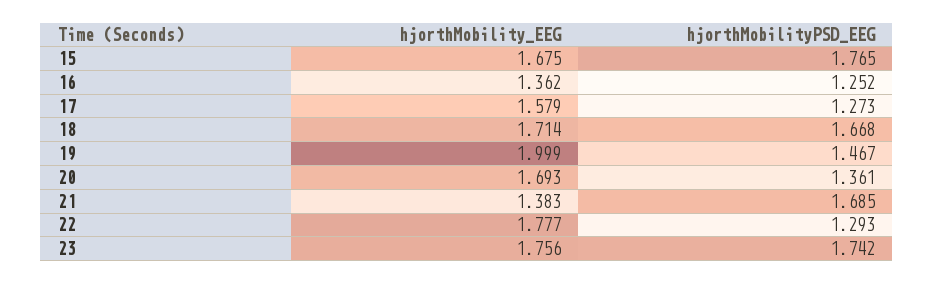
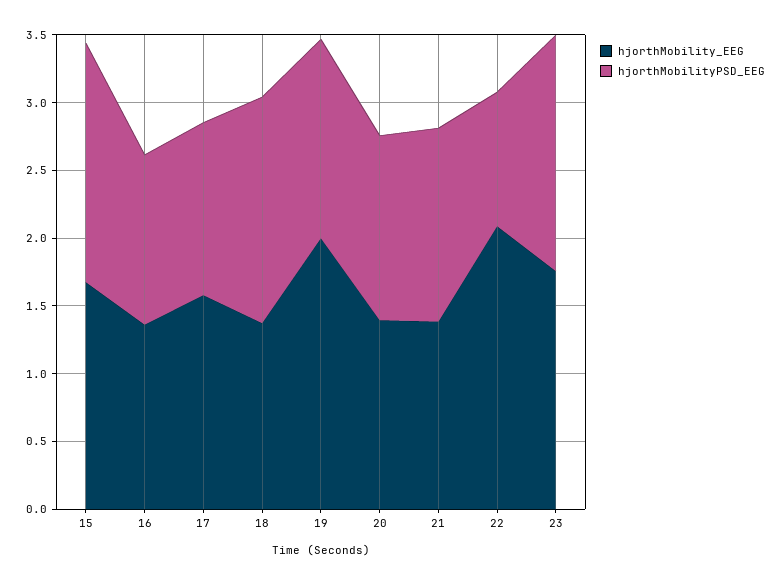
hjorthMobility_EEG, 18: 1.714 -> 1.4
hjorthMobility_EEG, 20: 1.693 -> 1.4
hjorthMobilityPSD_EEG, 21: 1.685 -> 1.4
hjorthMobility_EEG, 22: 1.777 -> 2.1
hjorthMobilityPSD_EEG, 22: 1.293 -> 1

